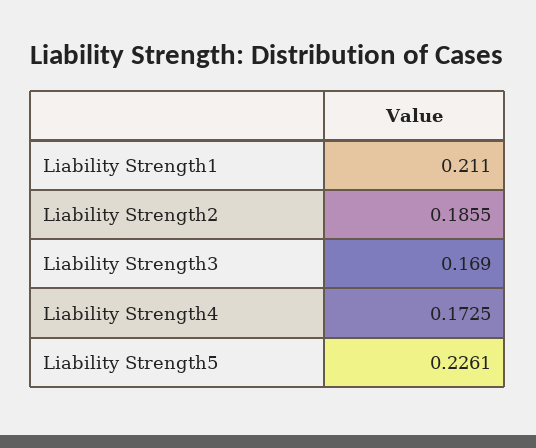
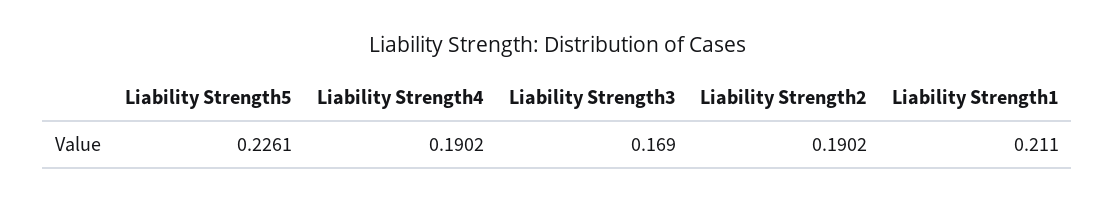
Liability Strength2: 0.1855 -> 0.1902
Liability Strength4: 0.1725 -> 0.1902

